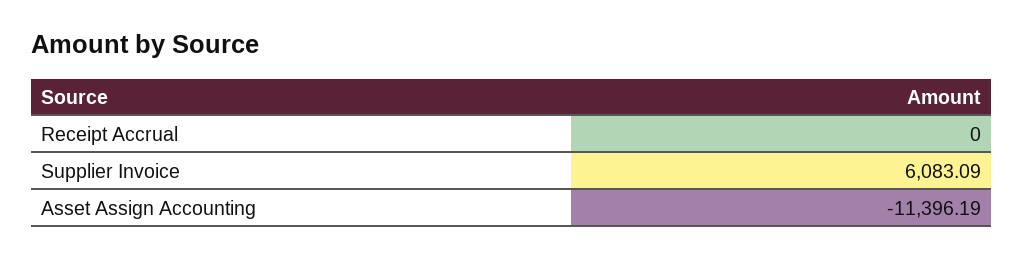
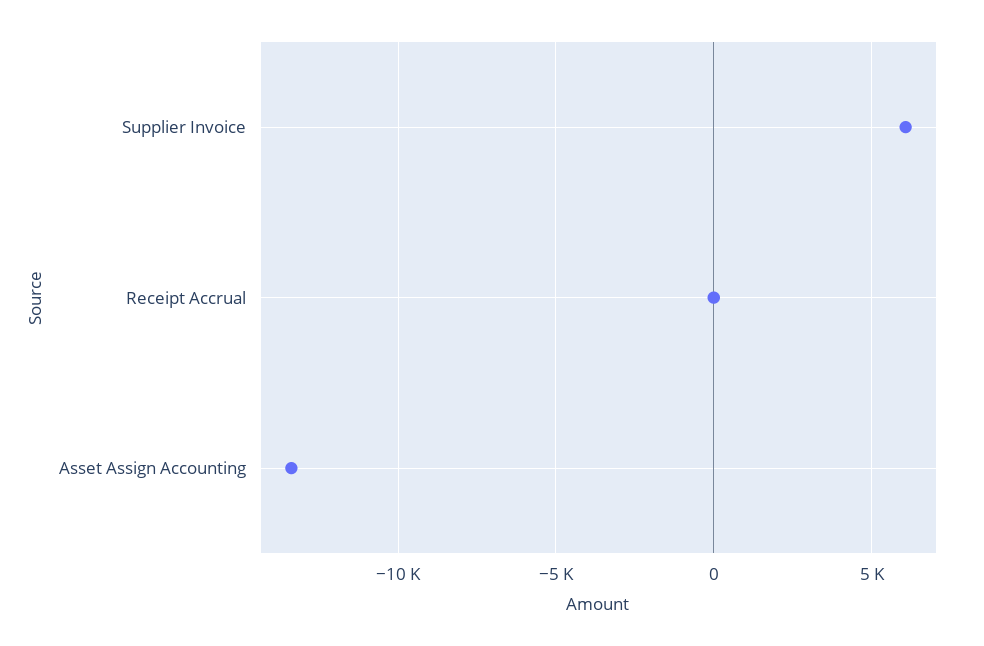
Asset Assign Accounting: -11396.19 -> -13500

